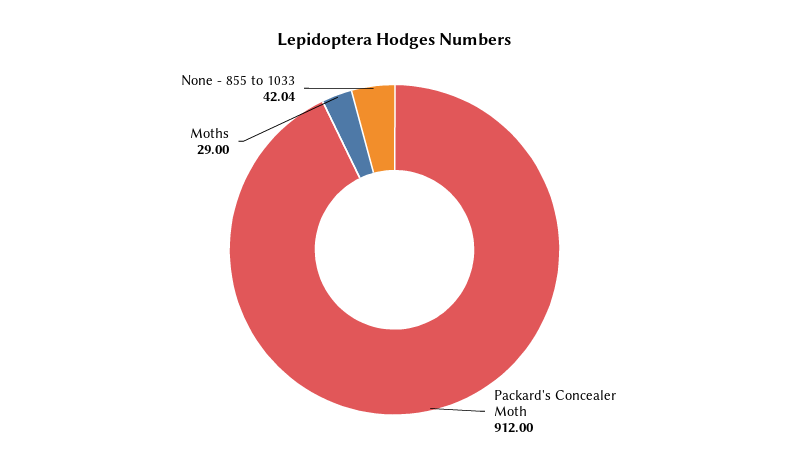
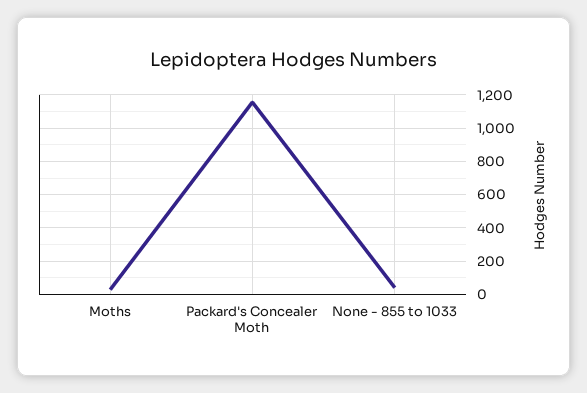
Packard's Concealer Moth: 912 -> 1150

